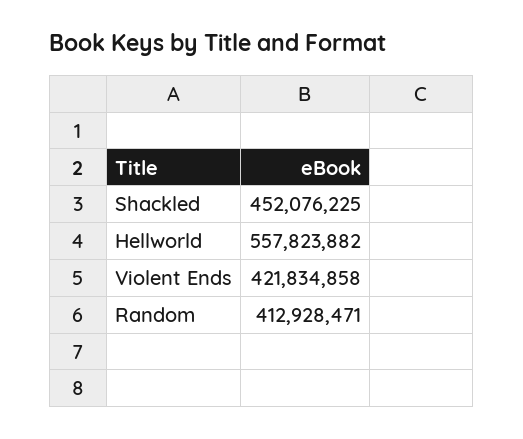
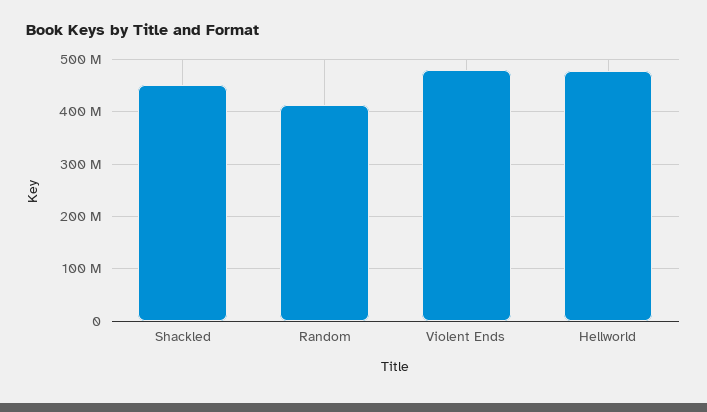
Hellworld: 557823882 -> 480000000
Violent Ends: 421834858 -> 480000000

